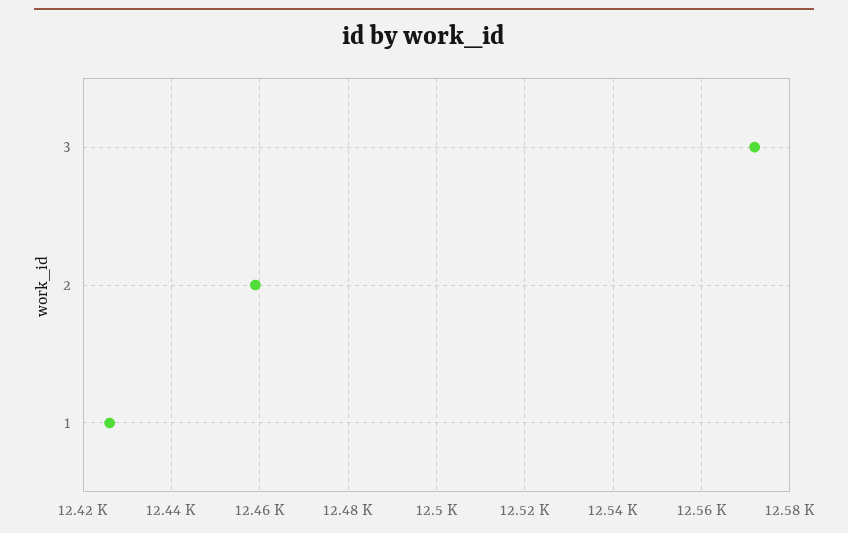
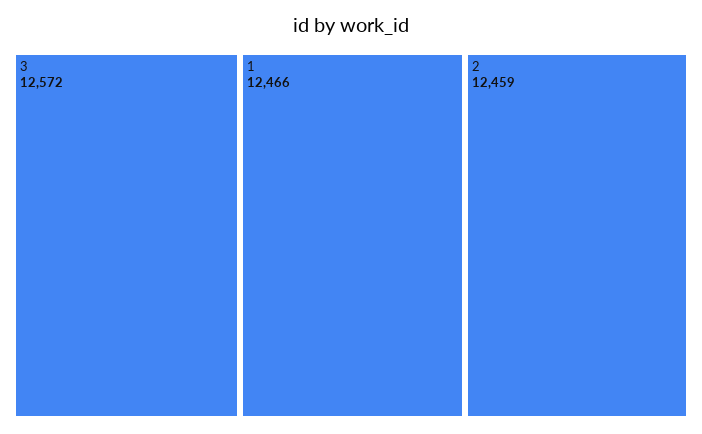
1: 12425 -> 12466

